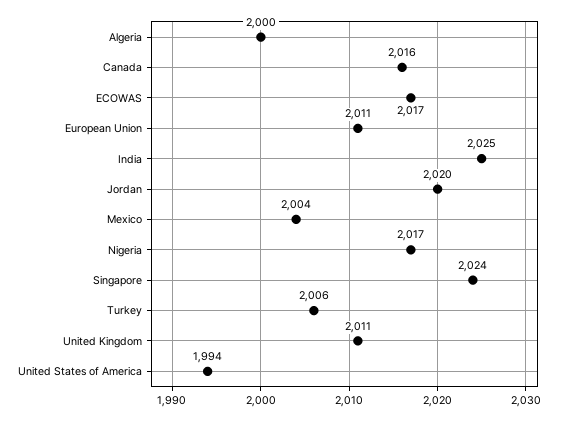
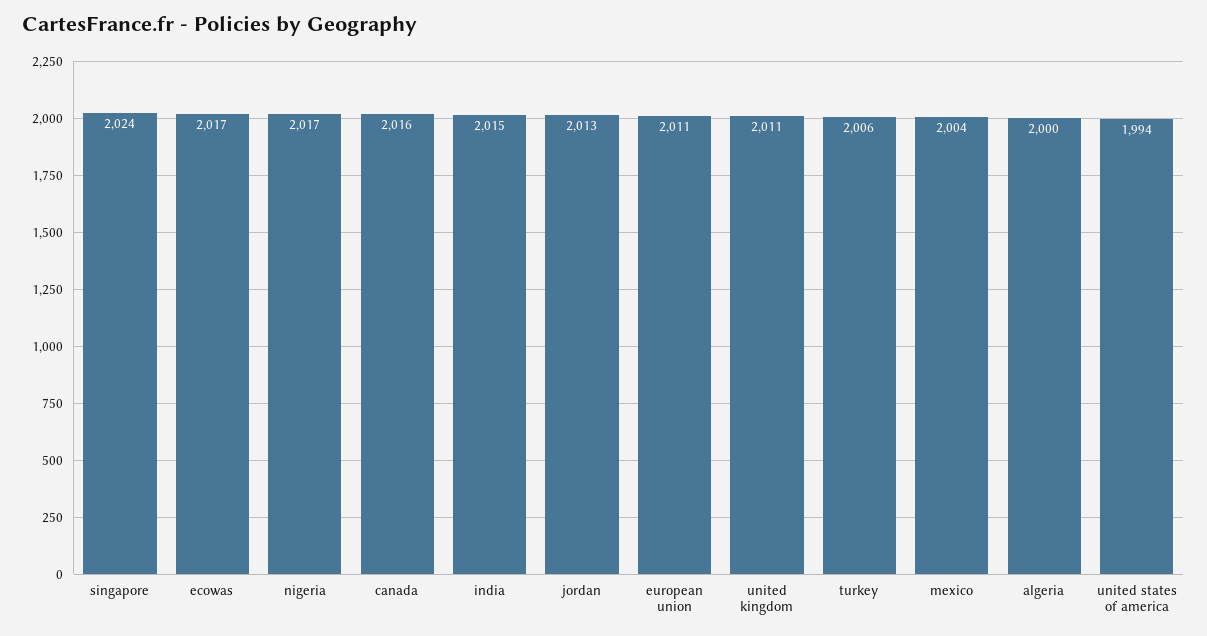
India: 2025 -> 2015
Jordan: 2020 -> 2013

